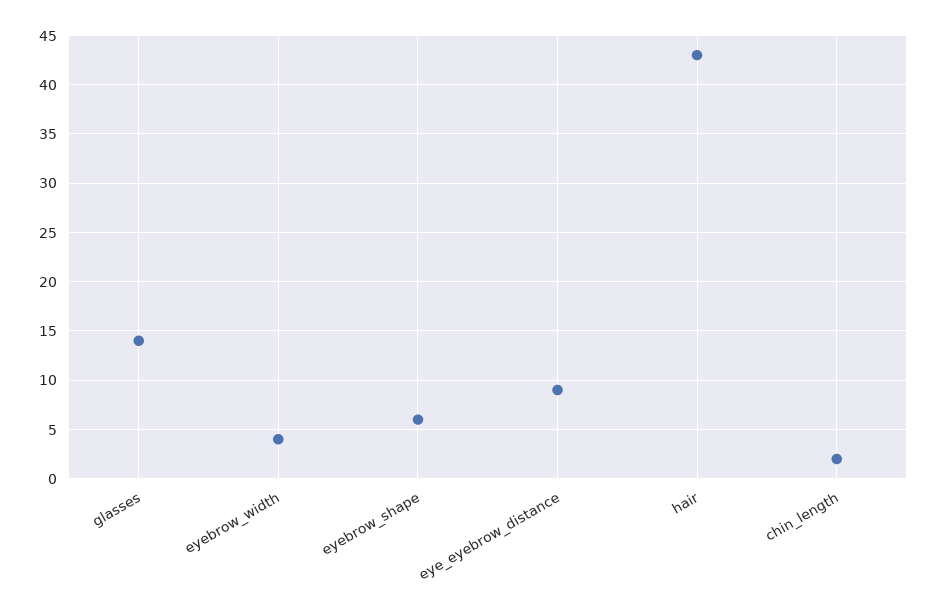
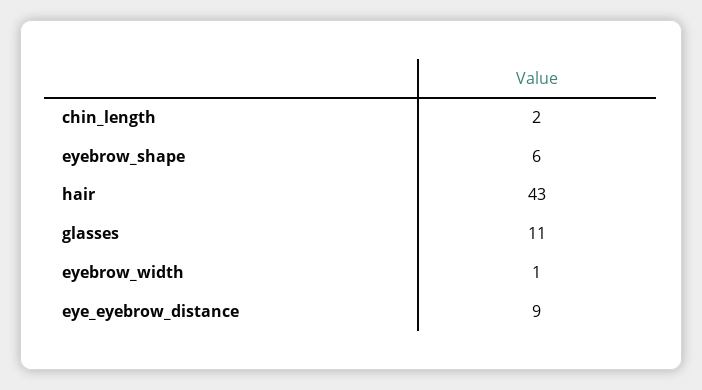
glasses: 14 -> 11
eyebrow_width: 4 -> 1

